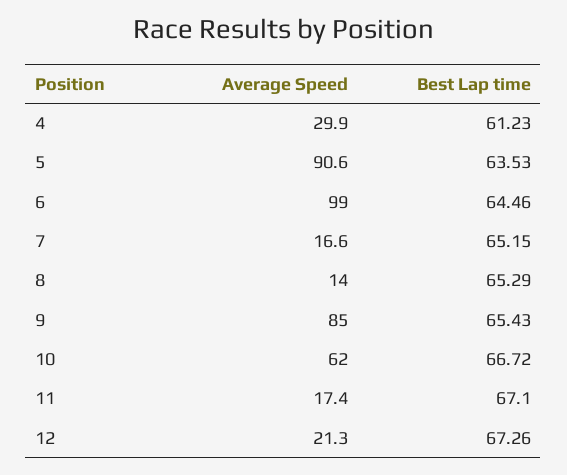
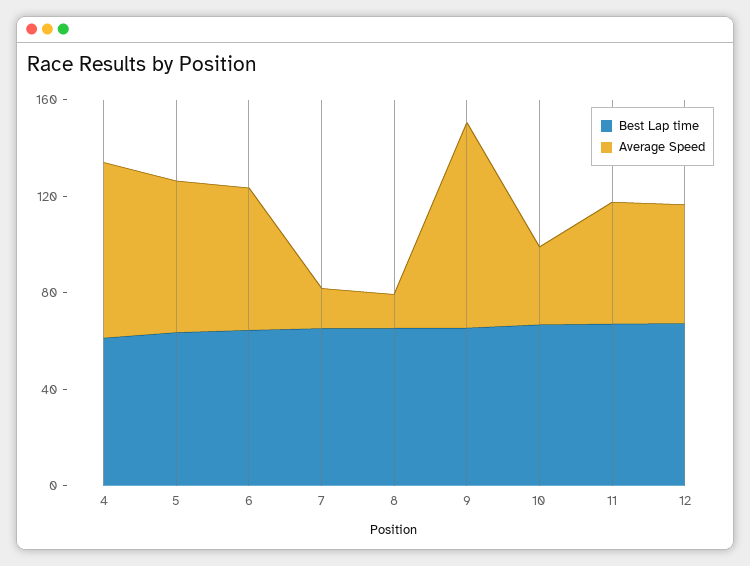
Average Speed, 4: 29.9 -> 70
Average Speed, 5: 90.6 -> 60
Average Speed, 6: 99 -> 60
Average Speed, 10: 62 -> 30
Average Speed, 11: 17.4 -> 50
Average Speed, 12: 21.3 -> 50

